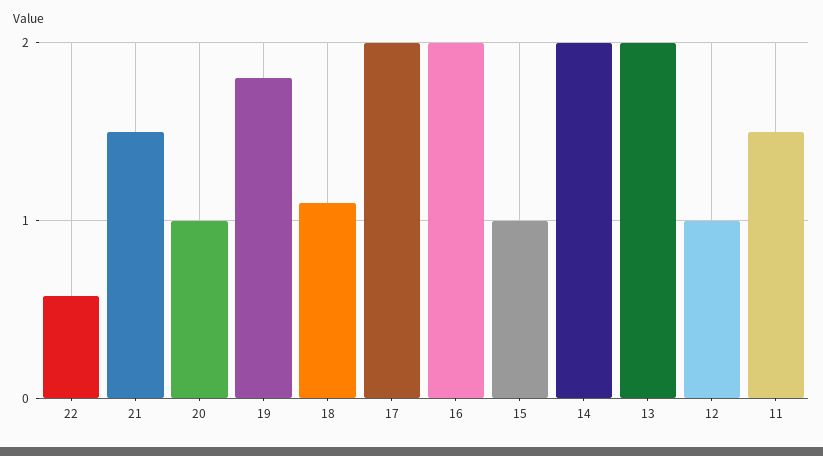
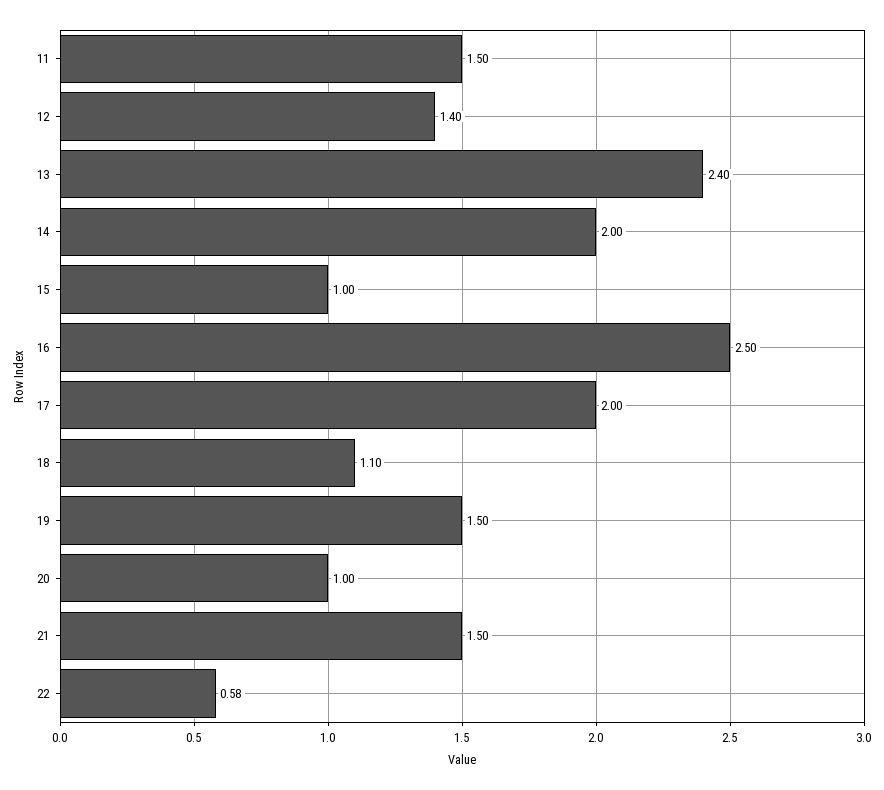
19: 1.8 -> 1.5
16: 2 -> 2.5
13: 2 -> 2.4
12: 1 -> 1.4

